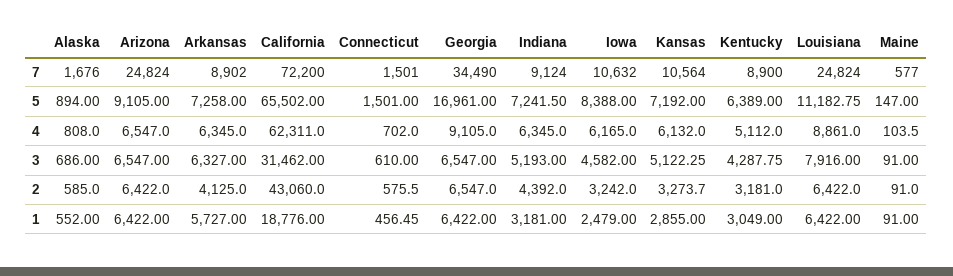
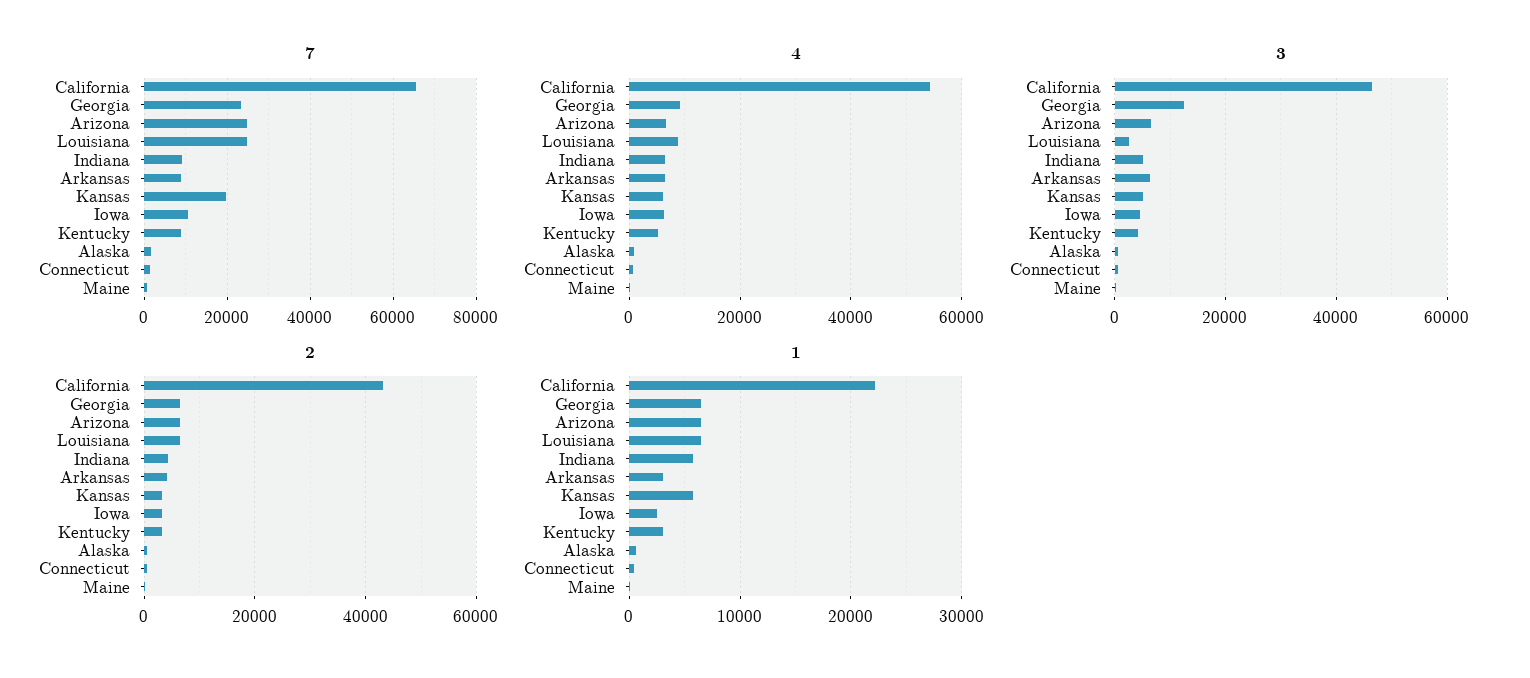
7, California: 72200 -> 66000
7, Georgia: 34490 -> 24000
7, Kansas: 10564 -> 20000
5, Alaska: 894 -> none
5, Arizona: 9105 -> none
5, Arkansas: 7258 -> none
5, California: 65502 -> none
5, Connecticut: 1501 -> none
5, Georgia: 16961 -> none
5, Indiana: 7241.5 -> none
5, Iowa: 8388 -> none
5, Kansas: 7192 -> none
5, Kentucky: 6389 -> none
5, Louisiana: 11182.75 -> none
5, Maine: 147 -> none
4, California: 62311 -> 54000
3, California: 31462 -> 46000
3, Georgia: 6547 -> 12000
3, Louisiana: 7916 -> 2000
1, Arkansas: 5727 -> 3000
1, California: 18776 -> 22000
1, Indiana: 3181 -> 6000
1, Kansas: 2855 -> 6000

